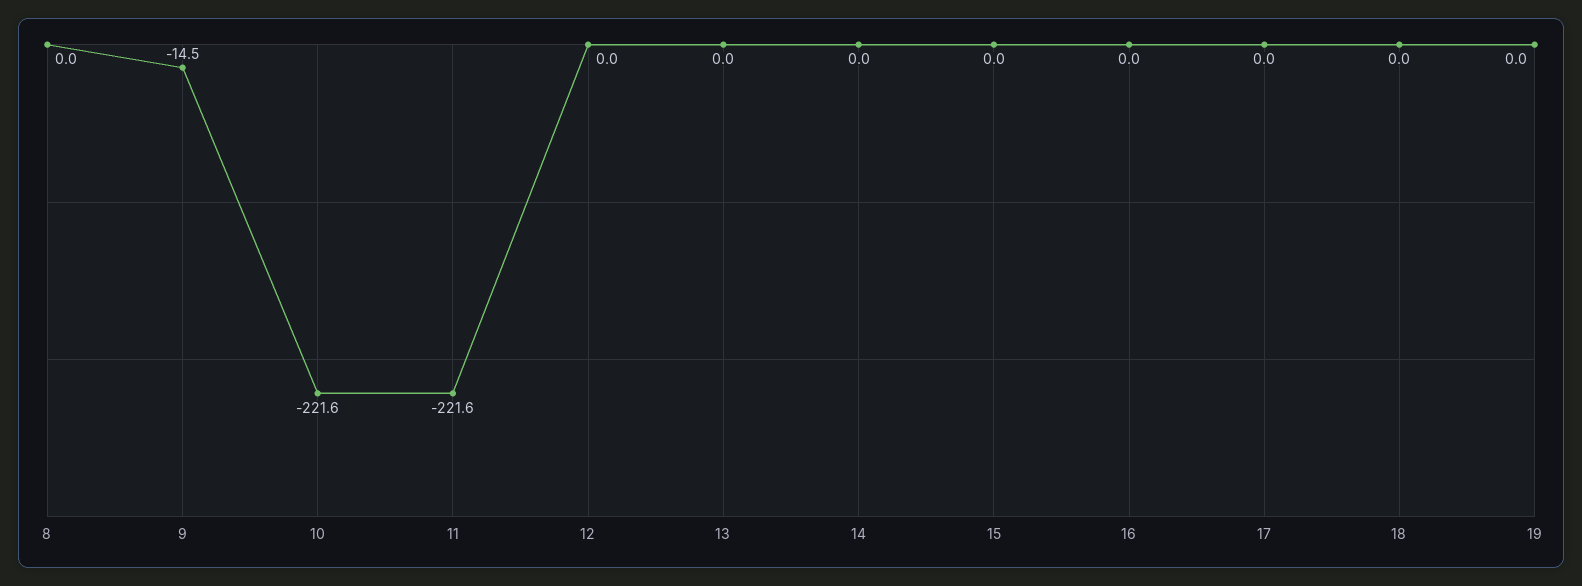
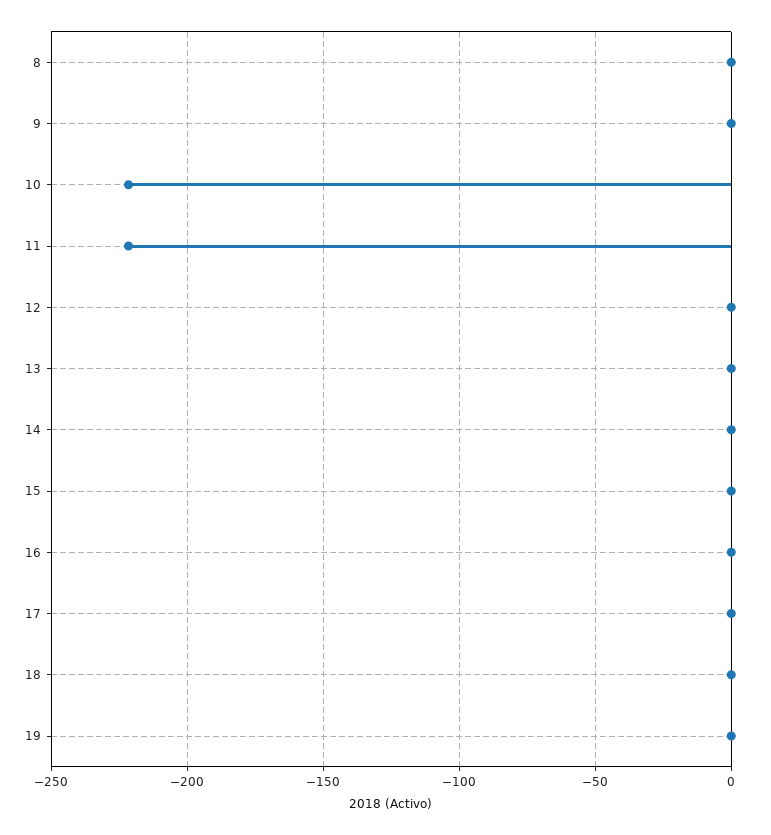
9: -14.5 -> 0

